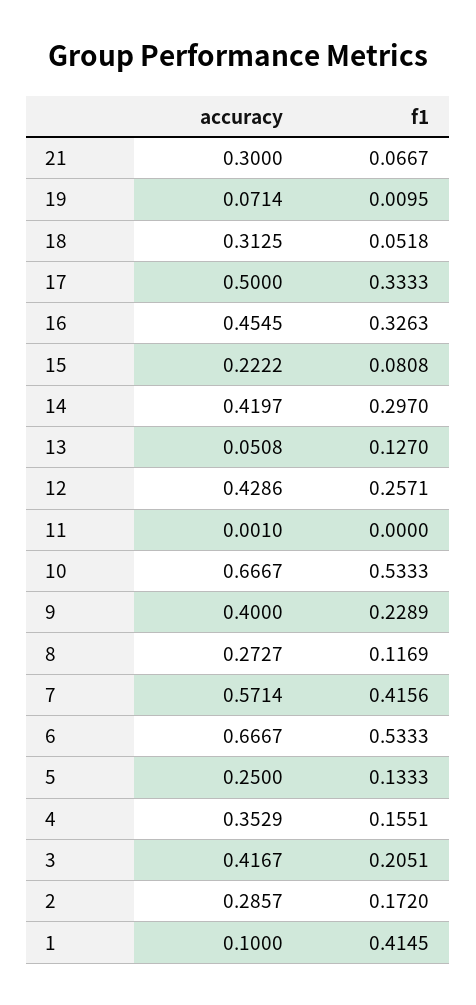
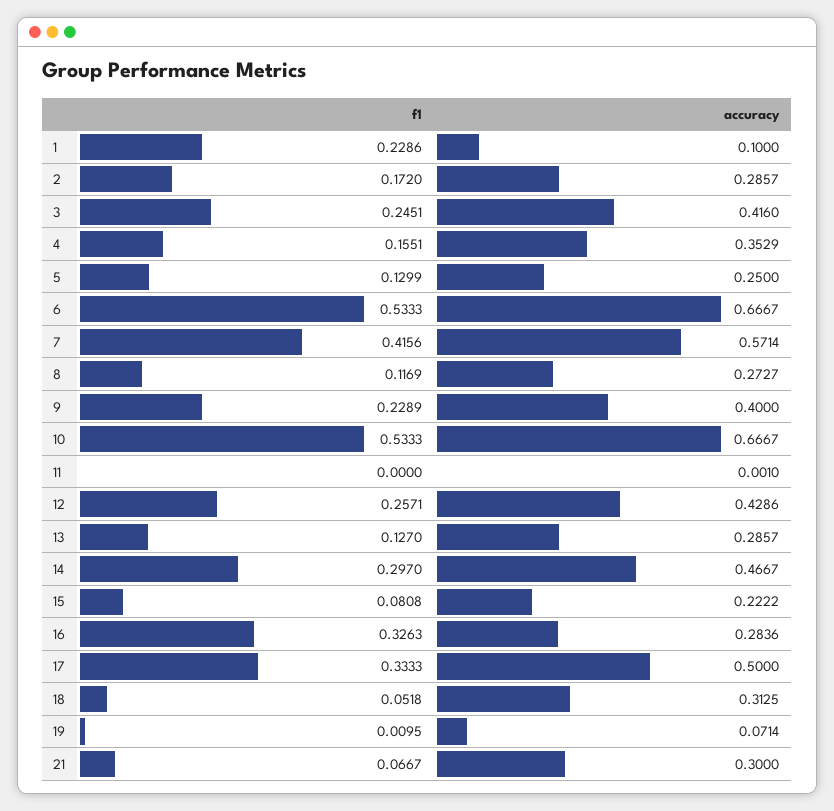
accuracy, 16: 0.4545 -> 0.2836
accuracy, 14: 0.4197 -> 0.4667
accuracy, 13: 0.0508 -> 0.2857
f1, 5: 0.1333 -> 0.1299
accuracy, 3: 0.4167 -> 0.416
f1, 3: 0.2051 -> 0.2451
f1, 1: 0.4145 -> 0.2286

